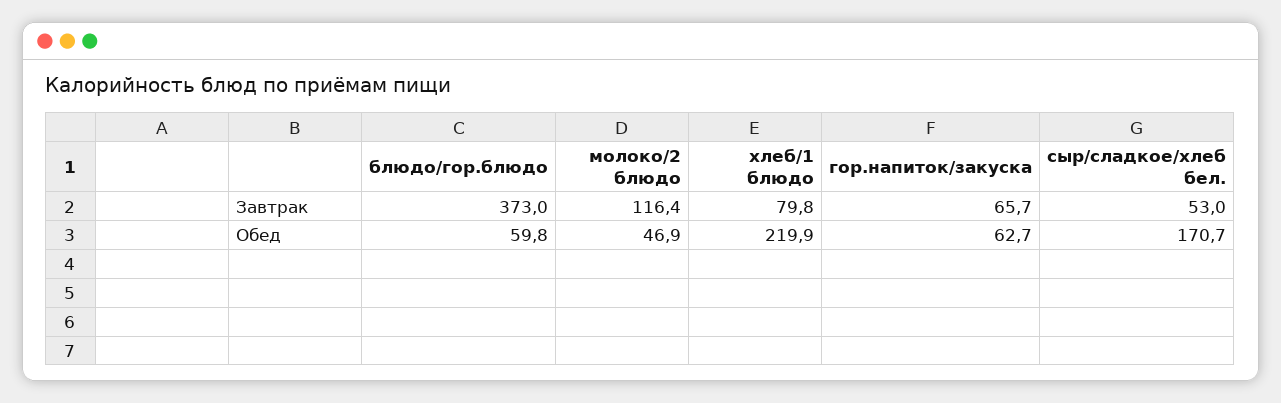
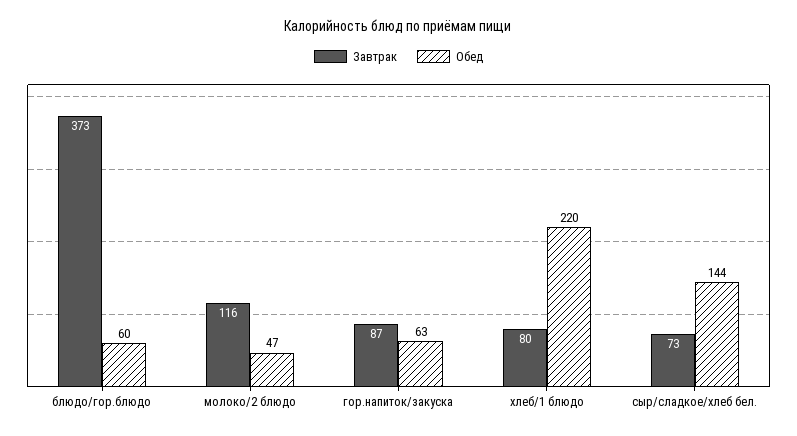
Завтрак, гор.напиток/закуска: 65.7 -> 87
Завтрак, сыр/сладкое/хлеб бел.: 53 -> 73
Обед, сыр/сладкое/хлеб бел.: 170.7 -> 144

